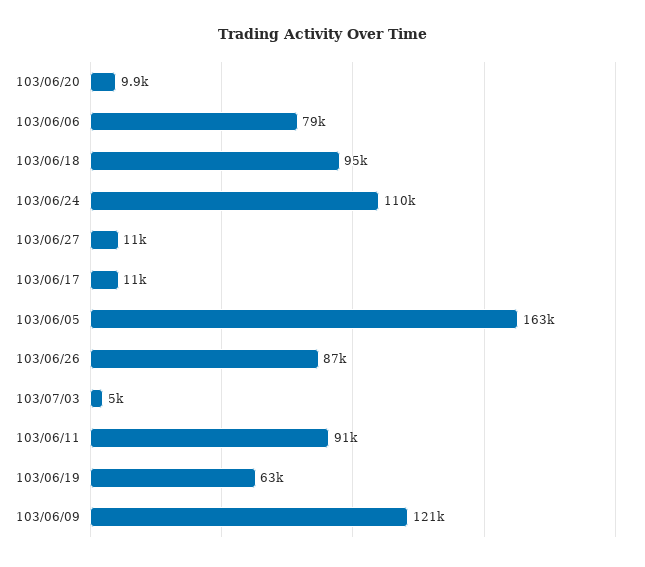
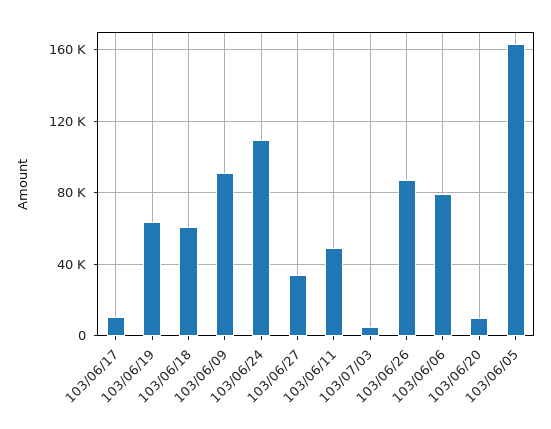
103/06/18: 95000 -> 60000
103/06/27: 11000 -> 35000
103/06/11: 91000 -> 50000
103/06/09: 121000 -> 90000

